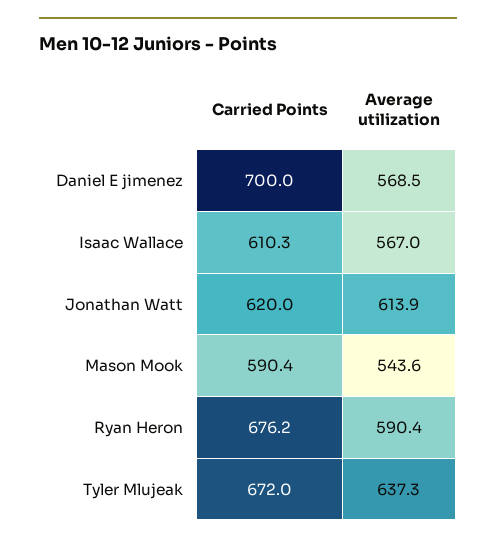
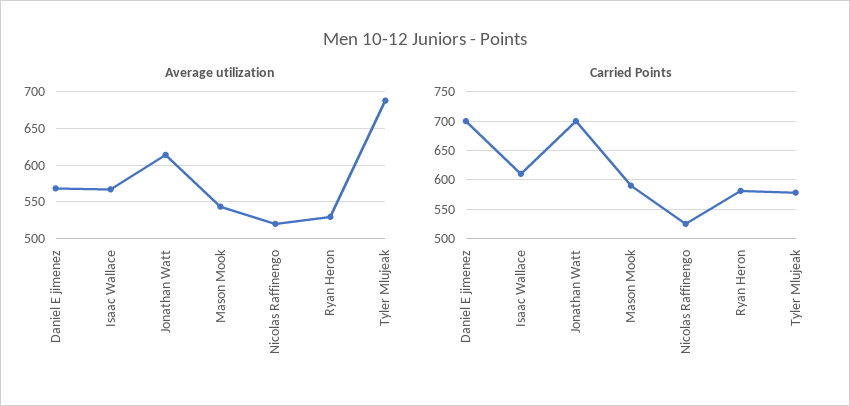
Carried Points, Jonathan Watt: 620 -> 700
Carried Points, Ryan Heron: 676.2 -> 575
Average utilization, Ryan Heron: 590.4 -> 530
Carried Points, Tyler Mlujeak: 672 -> 575
Average utilization, Tyler Mlujeak: 637.3 -> 690
Average utilization, Nicolas Raffinengo: none -> 520
Carried Points, Nicolas Raffinengo: none -> 525

